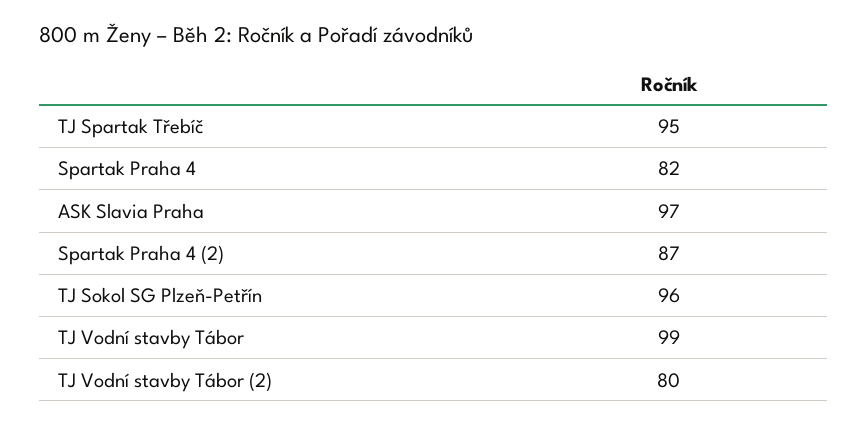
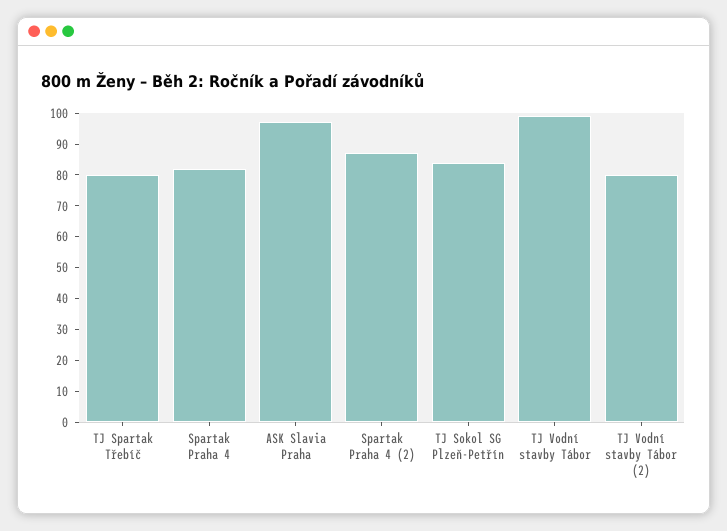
TJ Spartak Třebíč: 95 -> 80
TJ Sokol SG Plzeň-Petřín: 96 -> 85

